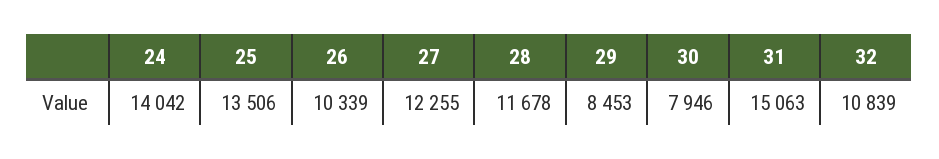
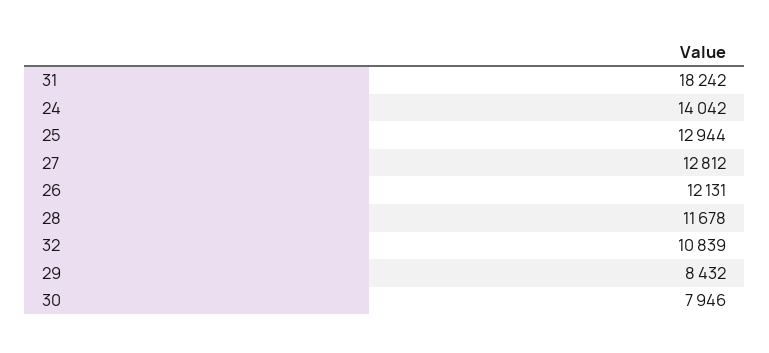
25: 13506 -> 12944
26: 10339 -> 12131
27: 12255 -> 12812
29: 8453 -> 8432
31: 15063 -> 18242

